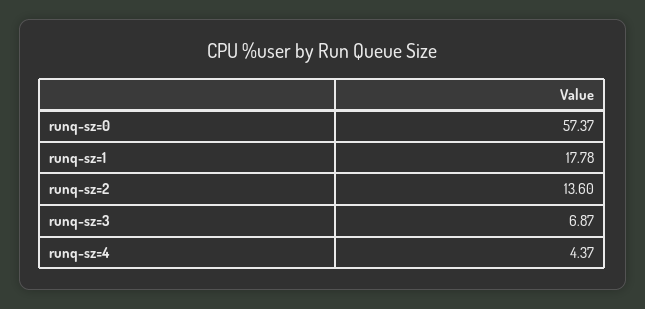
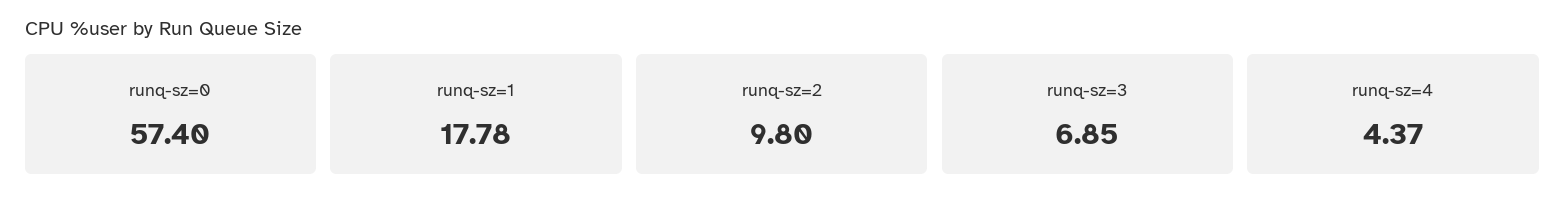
runq-sz=0: 57.37 -> 57.4
runq-sz=2: 13.6 -> 9.8
runq-sz=3: 6.87 -> 6.85

